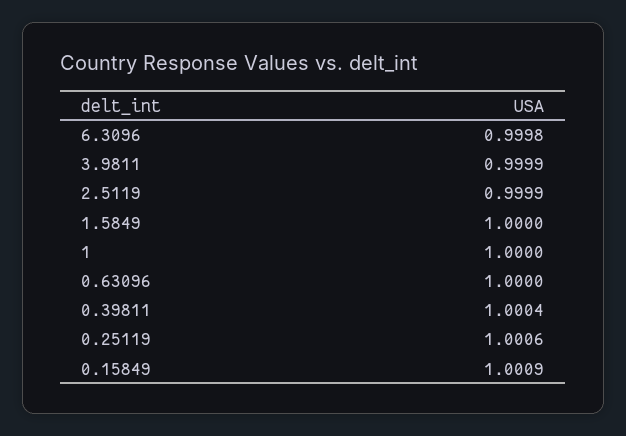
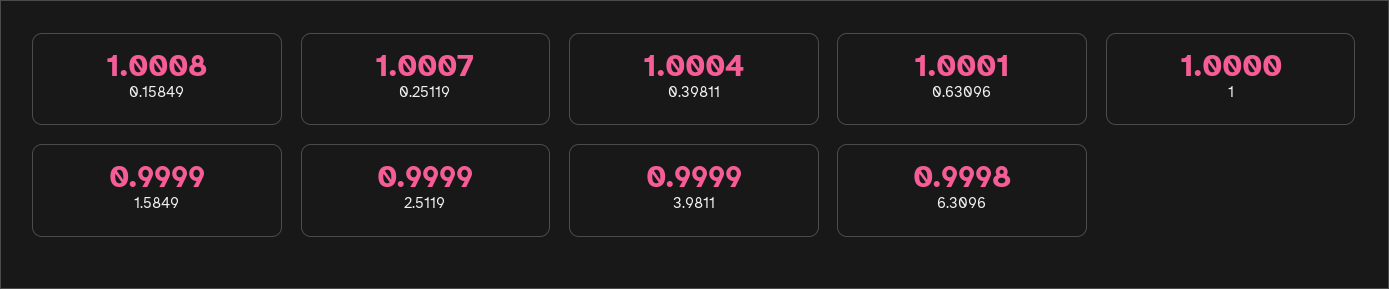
1.5849: 1 -> 0.9999
0.63096: 1 -> 1.0001
0.25119: 1.0006 -> 1.0007
0.15849: 1.0009 -> 1.0008

